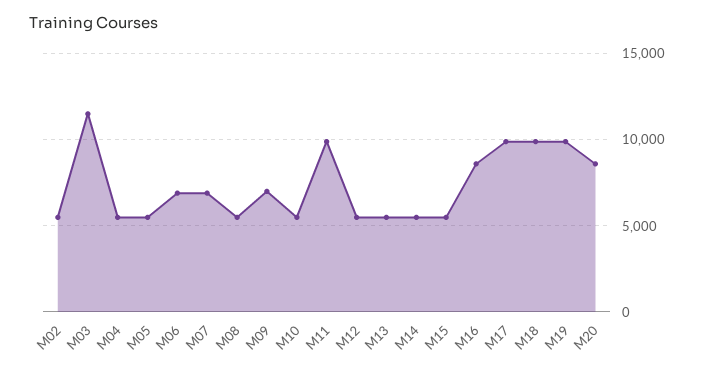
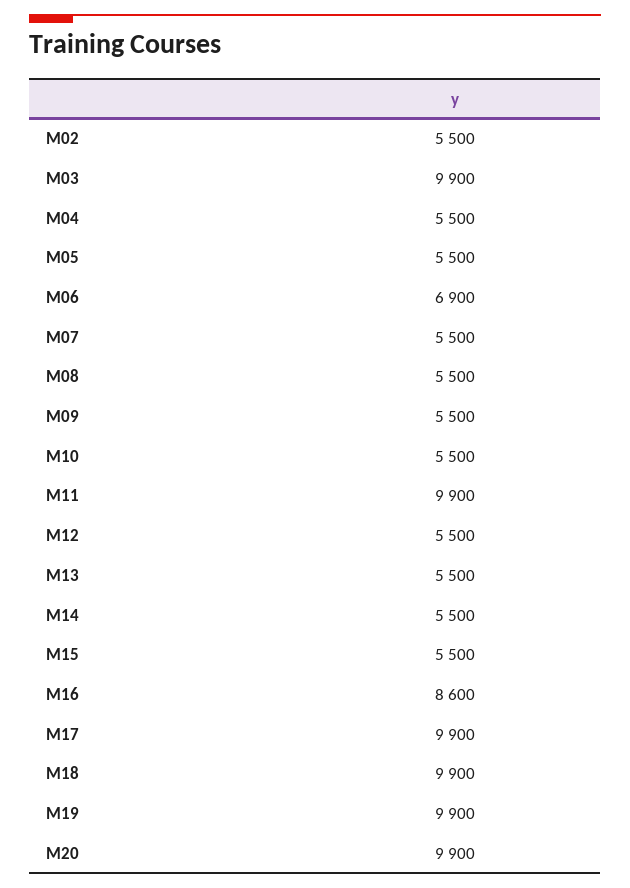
M03: 11500 -> 9900
M07: 7000 -> 5500
M09: 7000 -> 5500
M20: 8500 -> 9900

